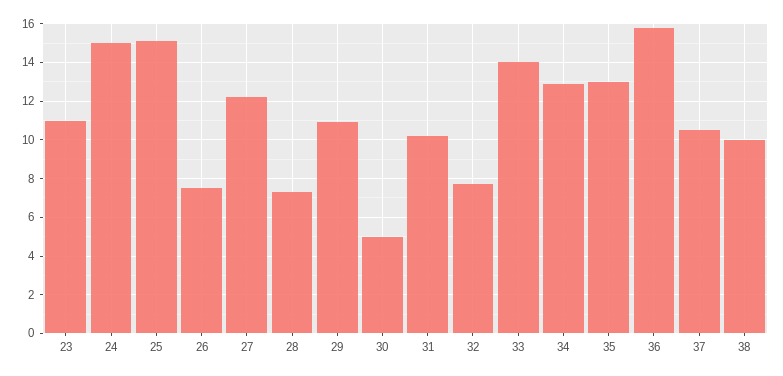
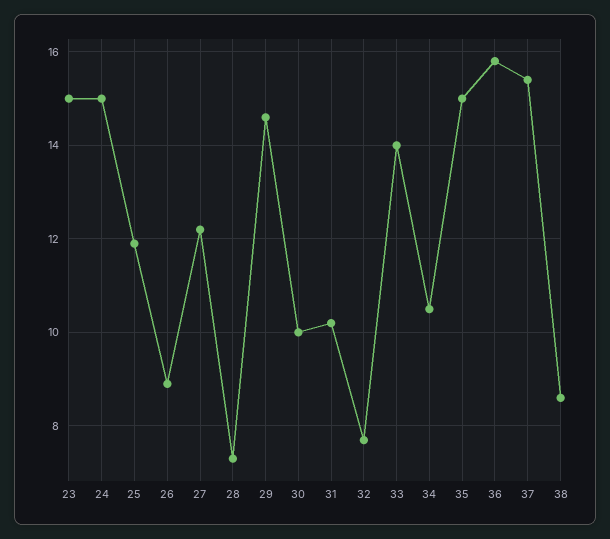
23: 11 -> 15
25: 15 -> 12
26: 7.5 -> 9
29: 11 -> 14.5
30: 5 -> 10
34: 13 -> 10.5
35: 13 -> 15
37: 10.5 -> 15.5
38: 10 -> 8.5

